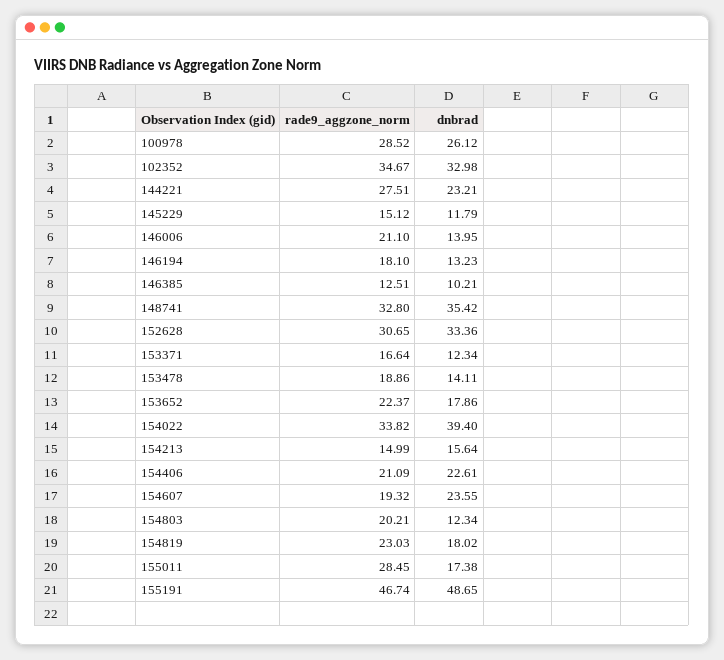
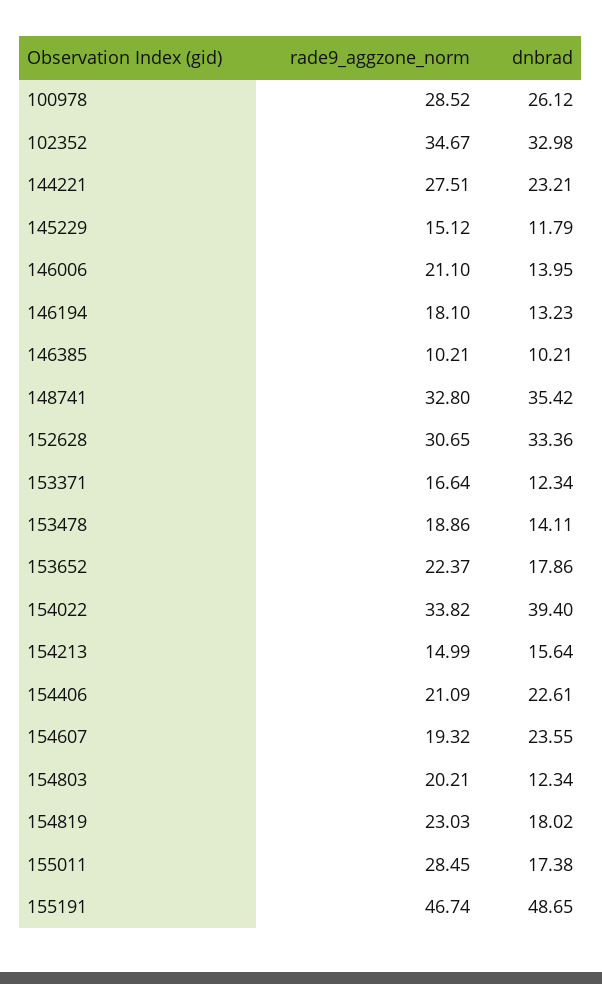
rade9_aggzone_norm, 146385: 12.51 -> 10.21

